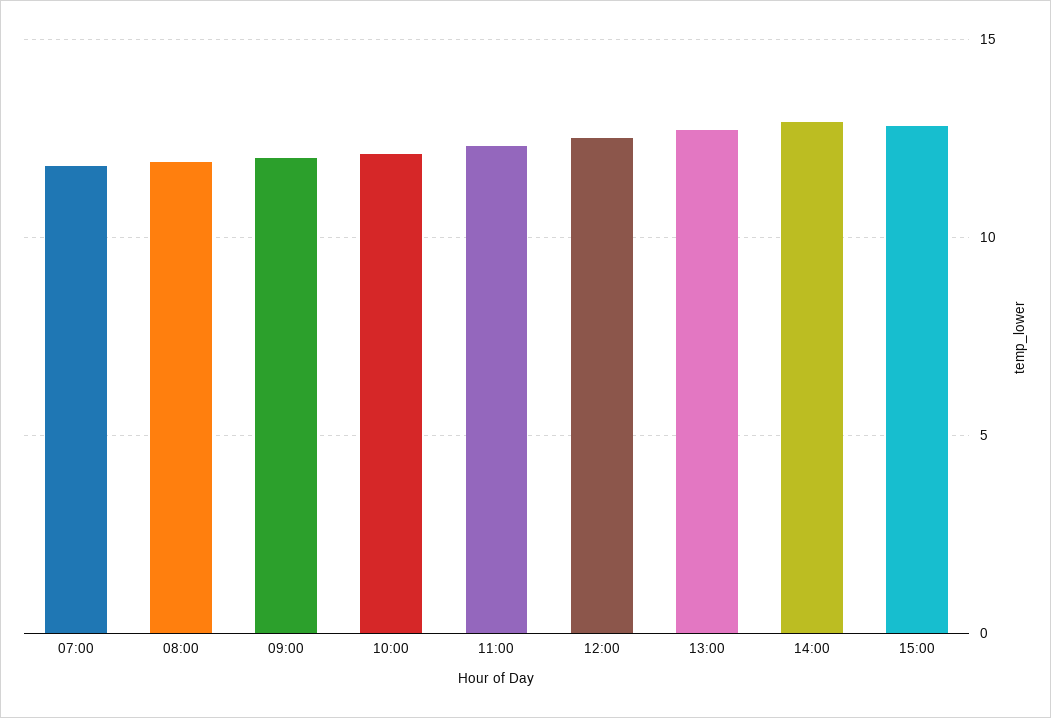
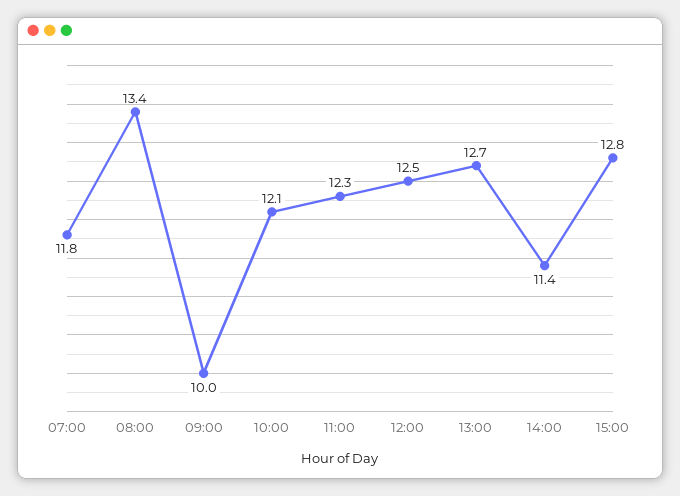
08:00: 12 -> 13.4
09:00: 12 -> 10
14:00: 13 -> 11.4

